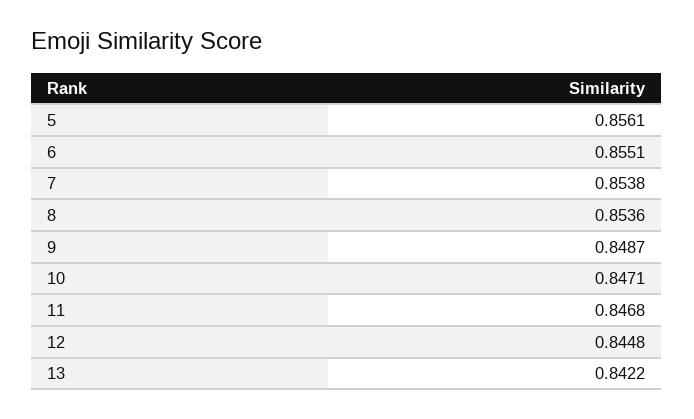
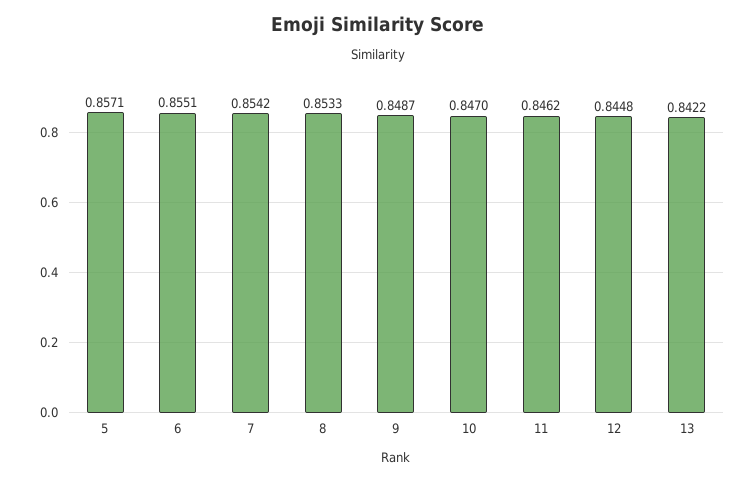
5: 0.8561 -> 0.8571
7: 0.8538 -> 0.8542
8: 0.8536 -> 0.8533
10: 0.8471 -> 0.847
11: 0.8468 -> 0.8462

